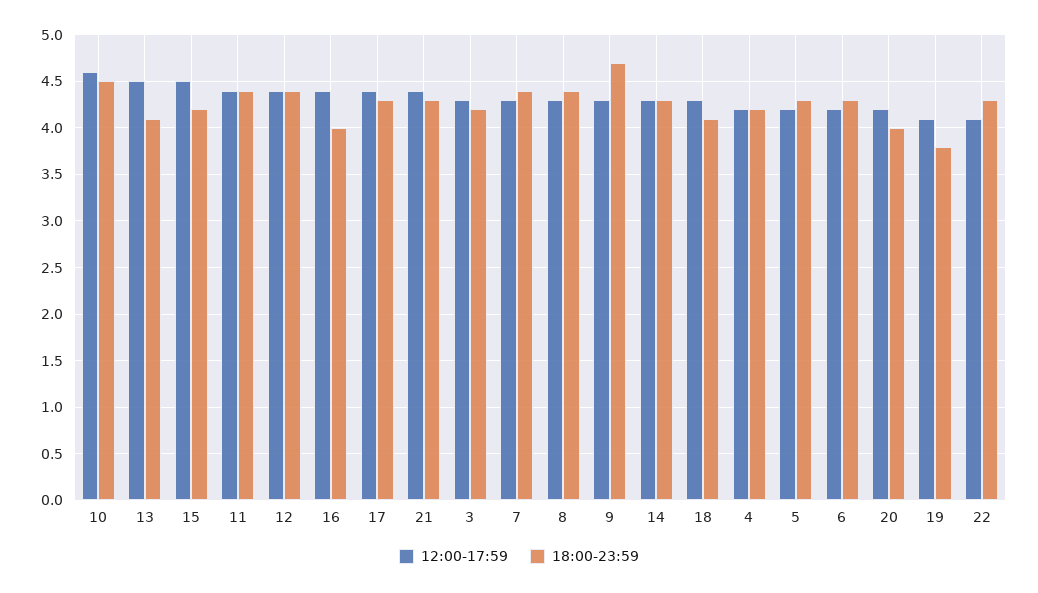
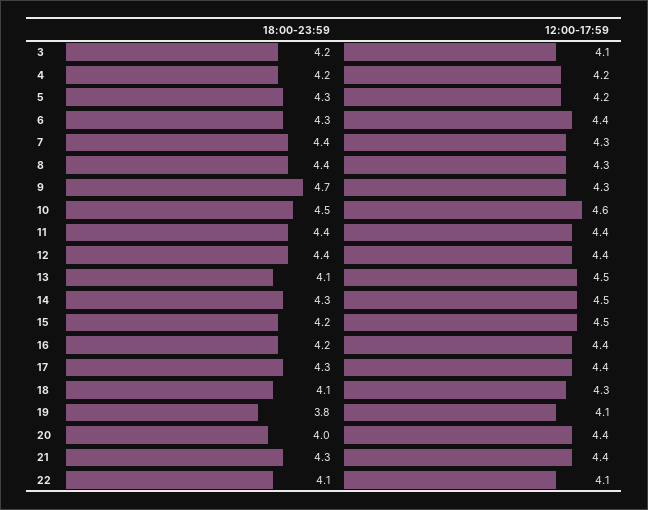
18:00-23:59, 16: 4 -> 4.2
12:00-17:59, 3: 4.3 -> 4.1
12:00-17:59, 14: 4.3 -> 4.5
12:00-17:59, 6: 4.2 -> 4.4
12:00-17:59, 20: 4.2 -> 4.4
18:00-23:59, 22: 4.3 -> 4.1

